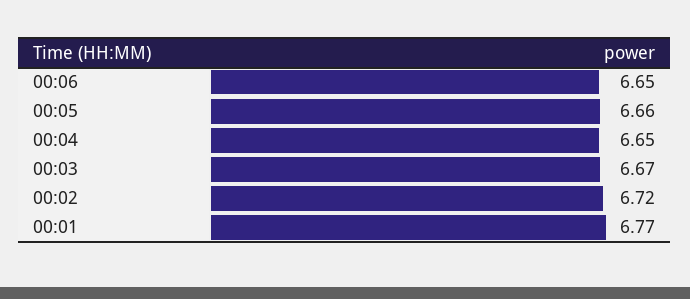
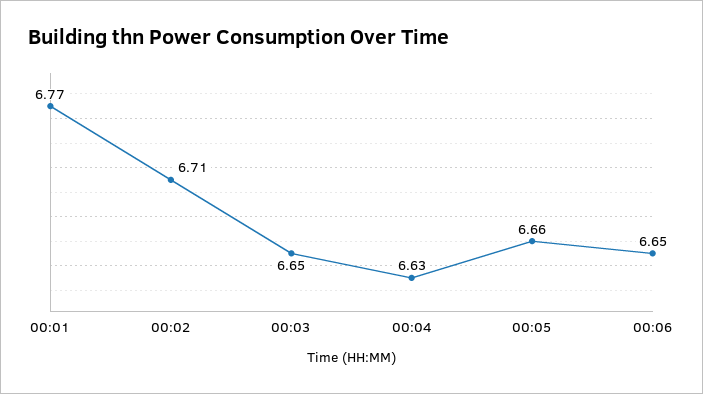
00:04: 6.65 -> 6.63
00:03: 6.67 -> 6.65
00:02: 6.72 -> 6.71

